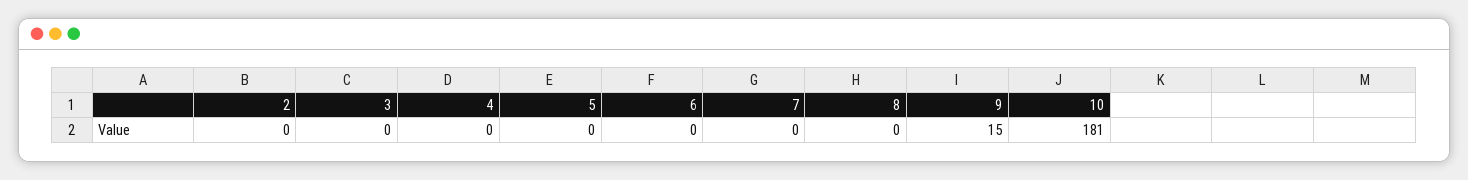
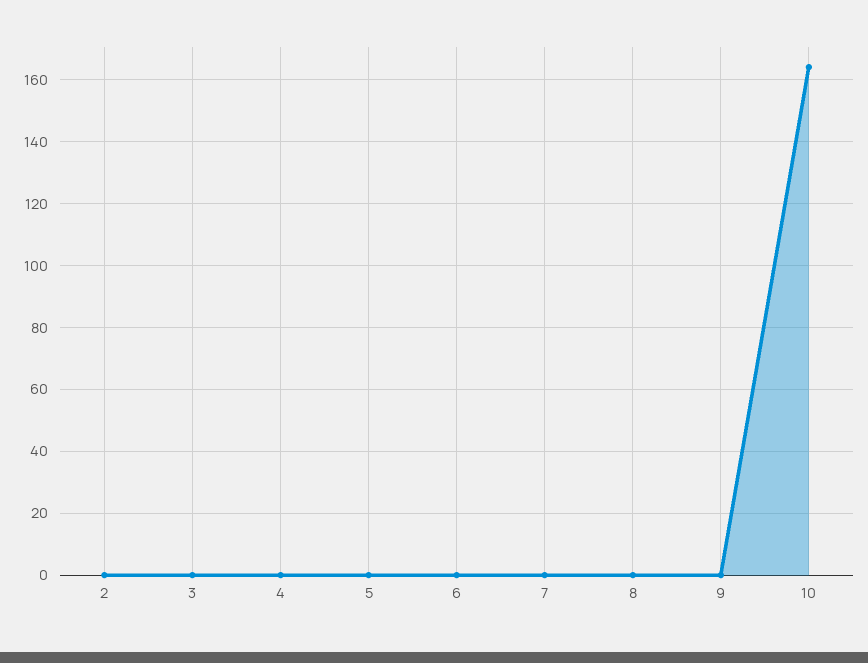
9: 15 -> 0
10: 181 -> 165

